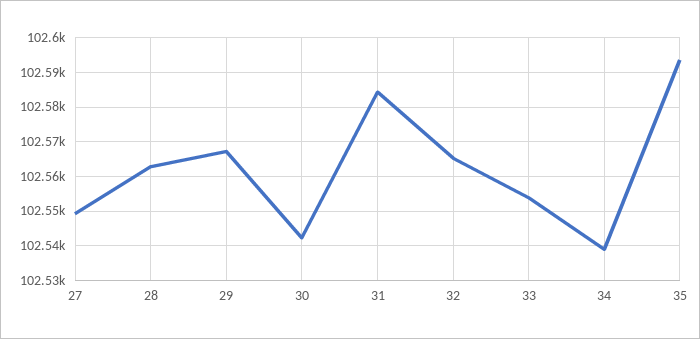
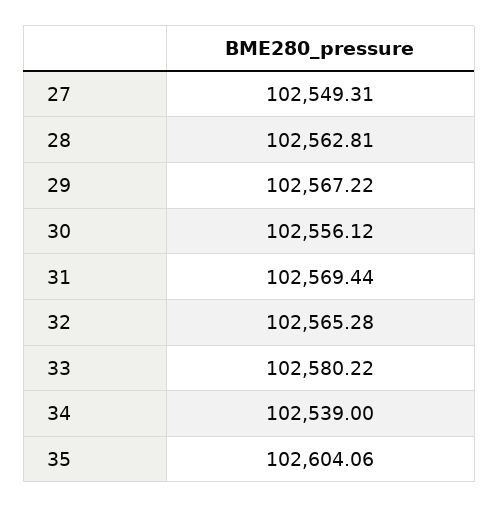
30: 102542 -> 102556.12
31: 102584 -> 102569.44
33: 102554 -> 102580.22
35: 102594 -> 102604.06

